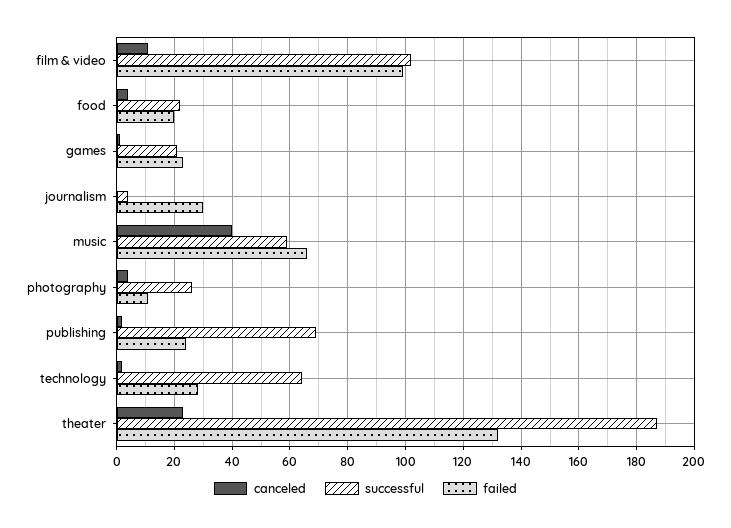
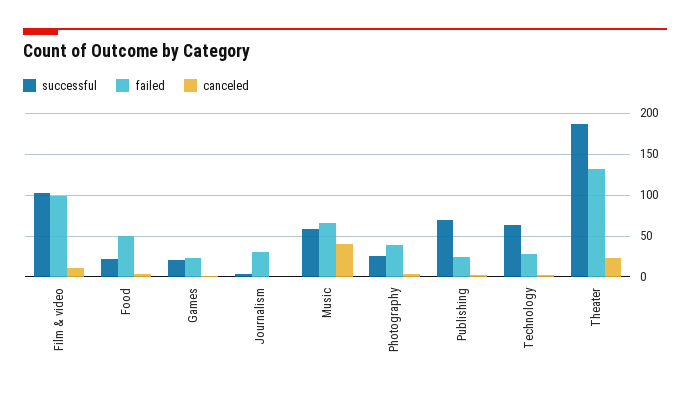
failed, food: 20 -> 50
failed, photography: 10 -> 40

